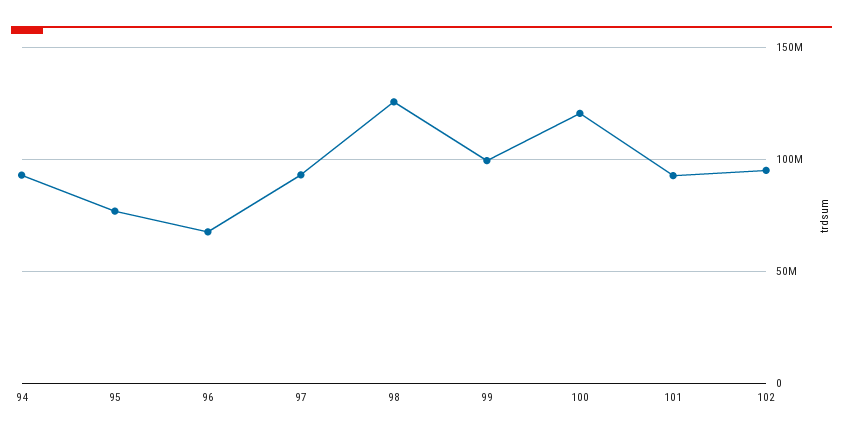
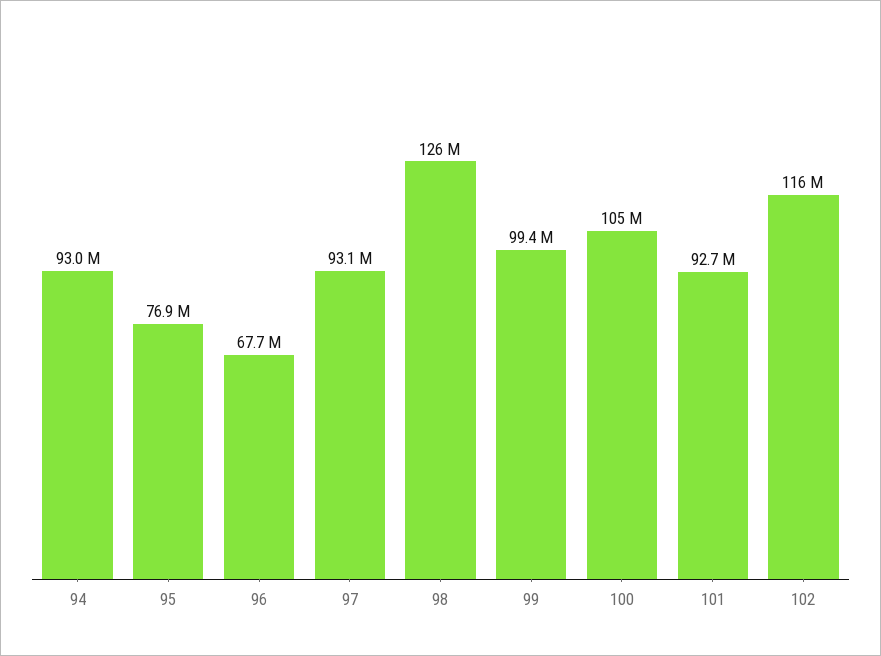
100: 120000000 -> 105000000
102: 95000000 -> 116000000

